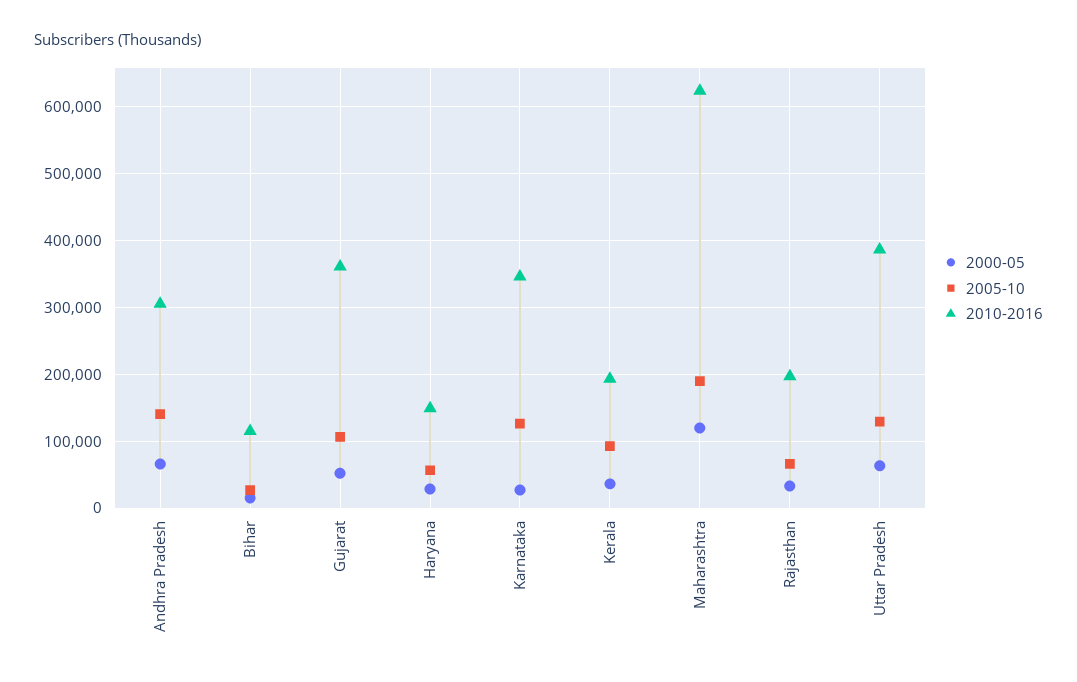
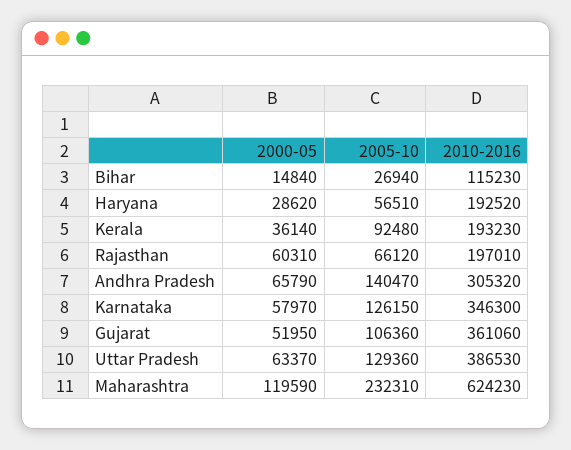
2010-2016, Haryana: 150000 -> 192520
2000-05, Karnataka: 30000 -> 57970
2005-10, Maharashtra: 190000 -> 232310
2000-05, Rajasthan: 30000 -> 60310

